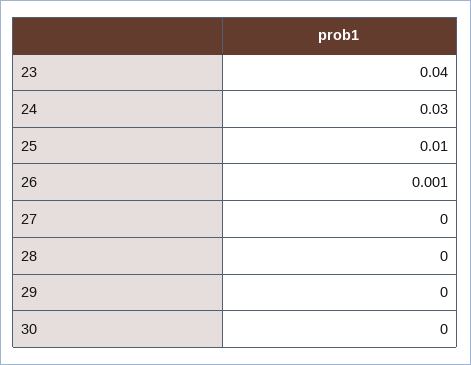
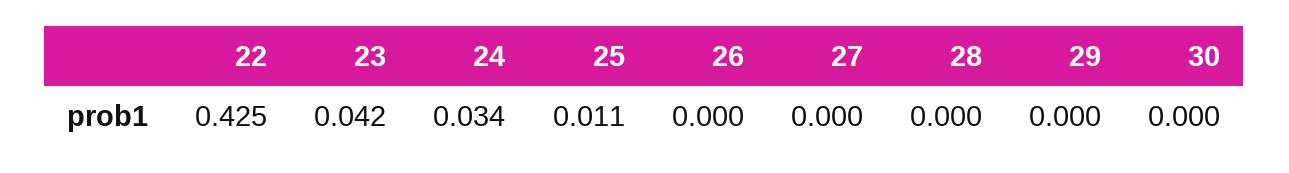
23: 0.04 -> 0.042
24: 0.03 -> 0.034
25: 0.01 -> 0.011
26: 0.001 -> 0
22: none -> 0.425

